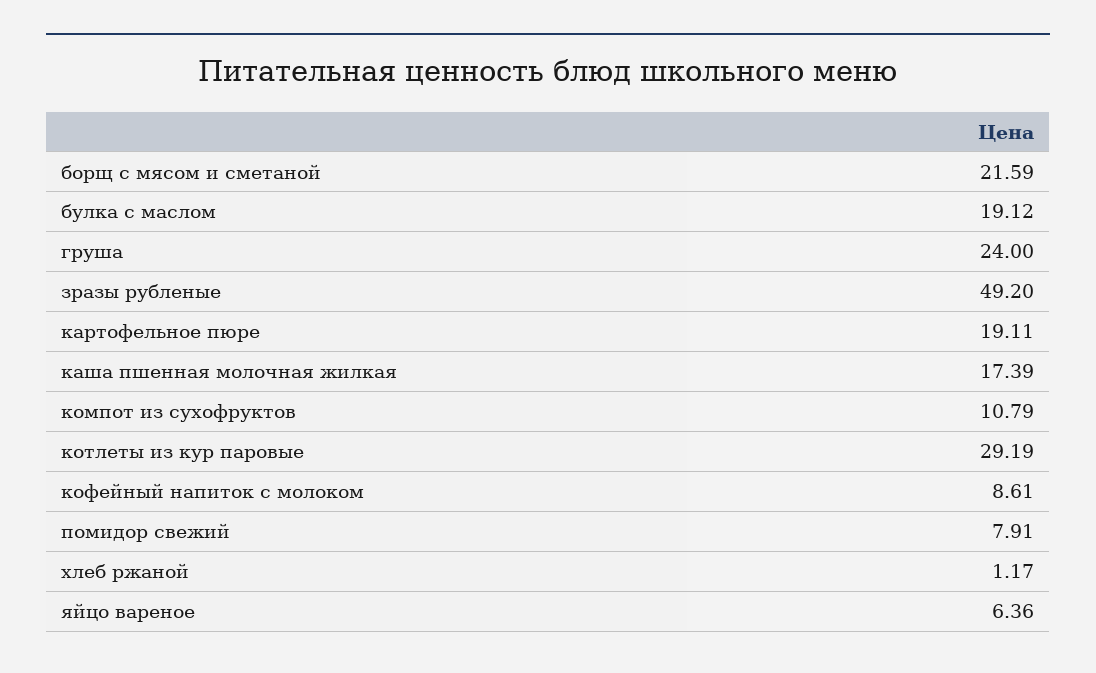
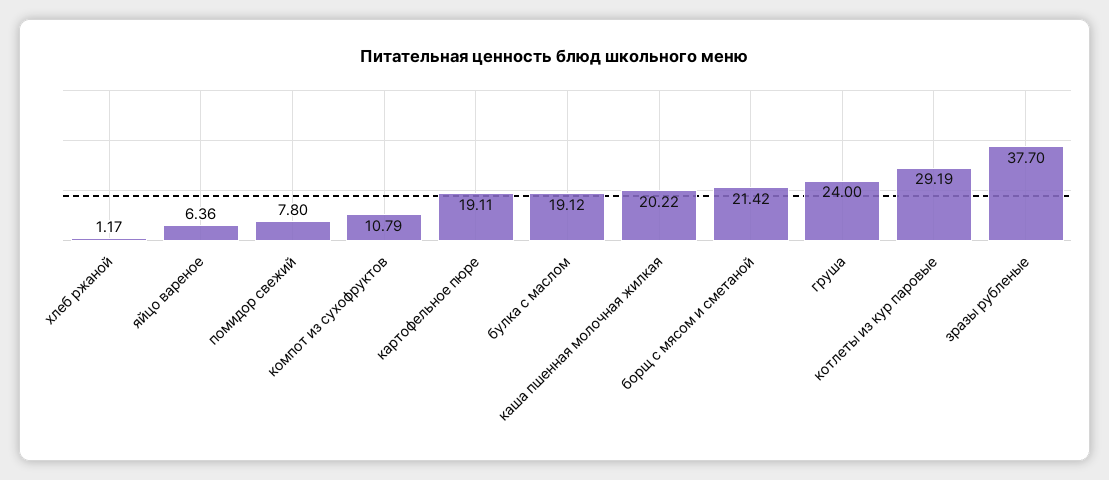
борщ с мясом и сметаной: 21.59 -> 21.42
зразы рубленые: 49.2 -> 37.7
каша пшенная молочная жилкая: 17.39 -> 20.22
кофейный напиток с молоком: 8.61 -> none
помидор свежий: 7.91 -> 7.8

